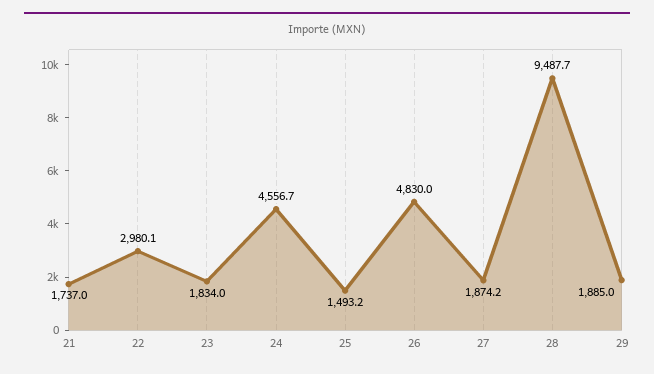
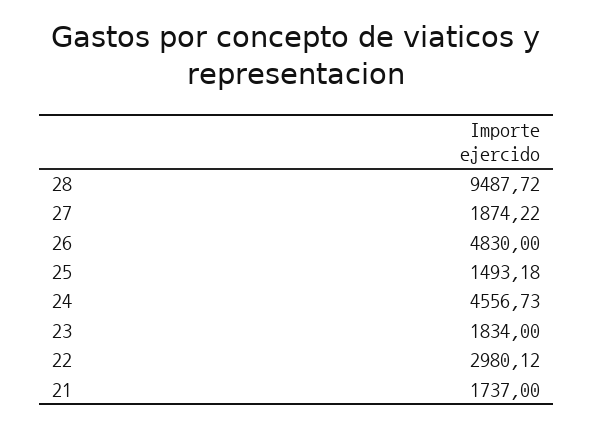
29: 1885 -> none

